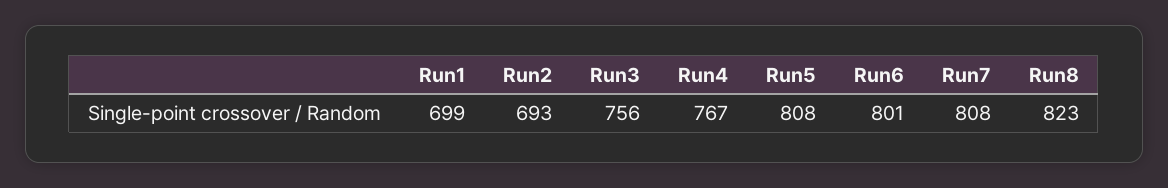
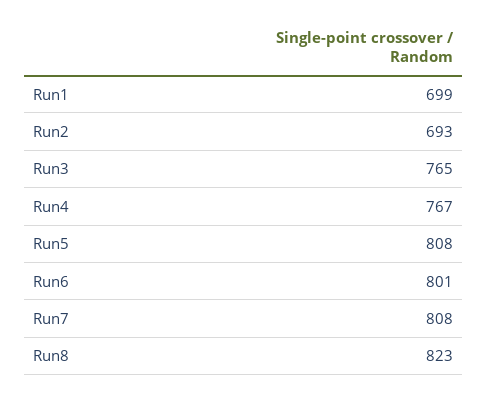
Run3: 756 -> 765

